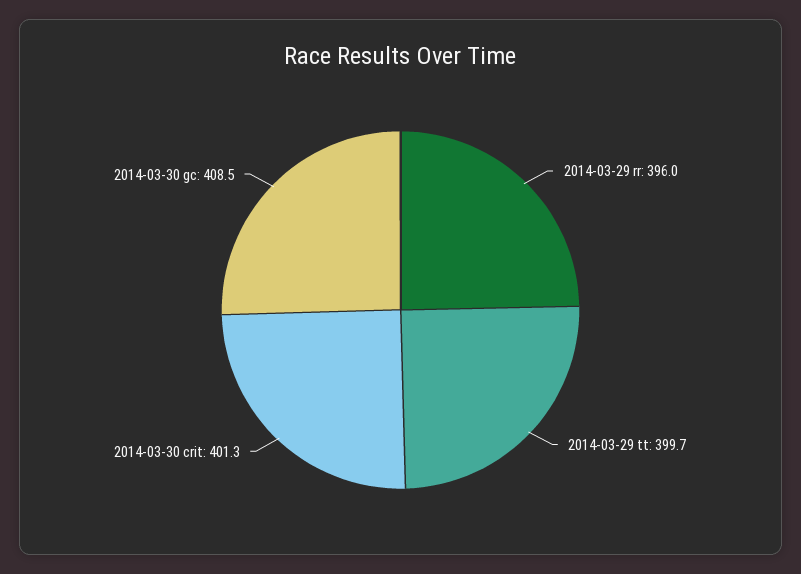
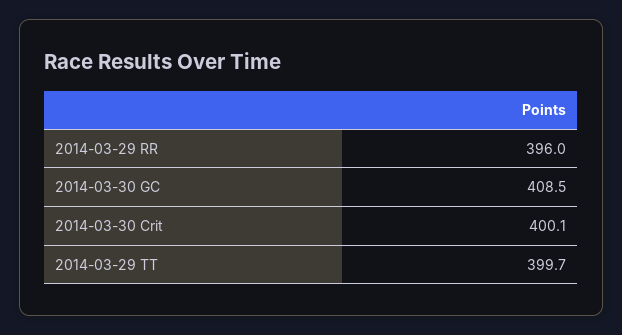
2014-03-30 crit: 401.3 -> 400.1

